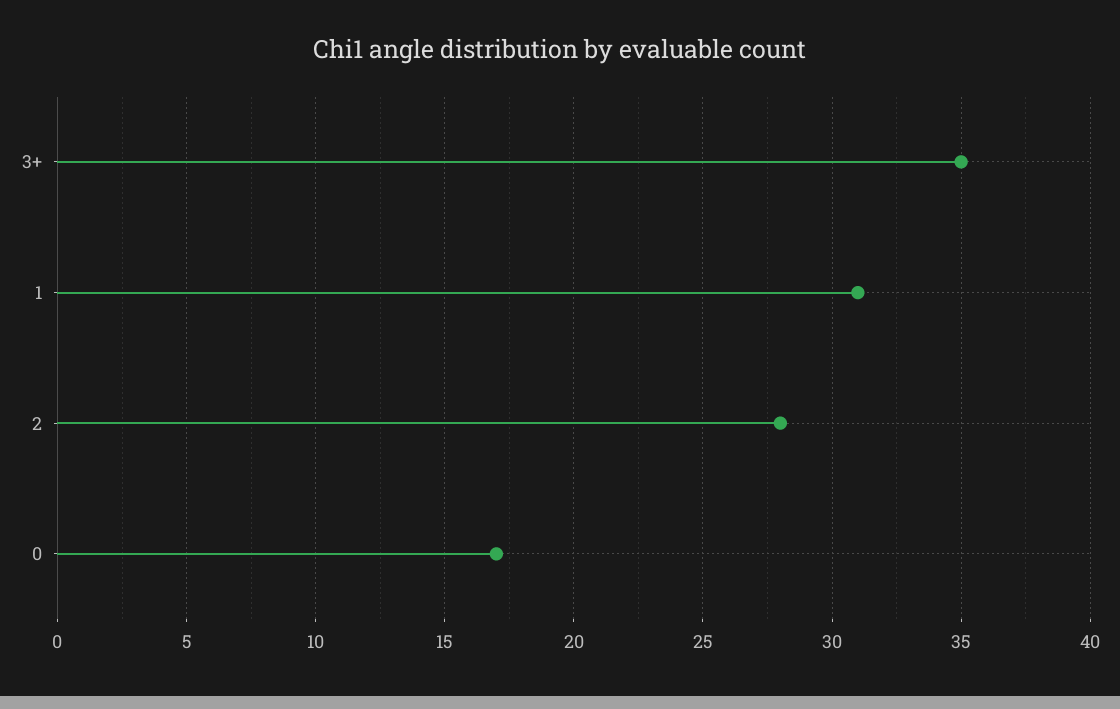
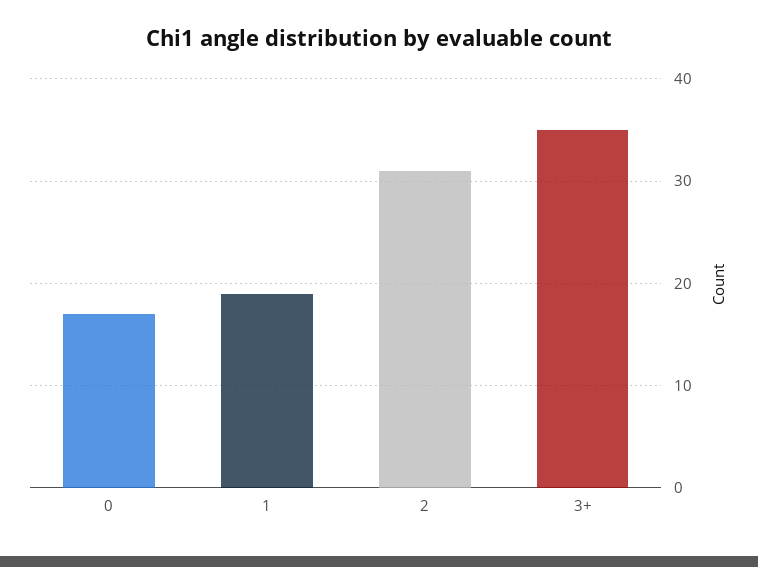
1: 31 -> 19
2: 28 -> 31

